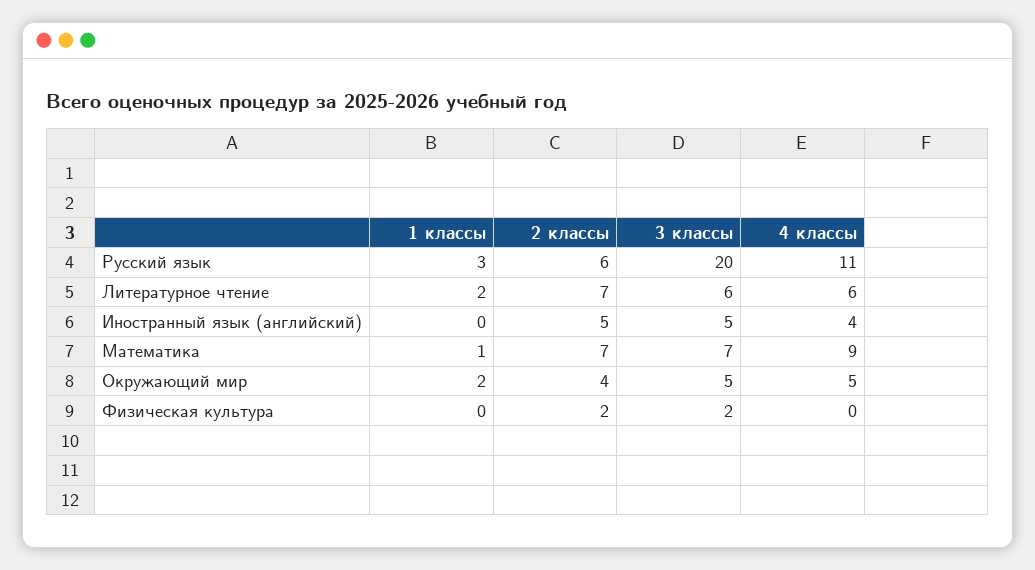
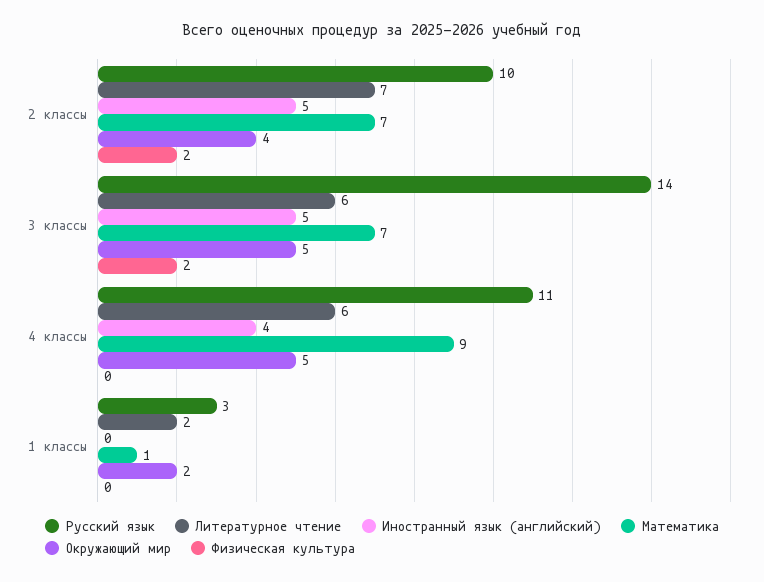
Русский язык, 2 классы: 6 -> 10
Русский язык, 3 классы: 20 -> 14

